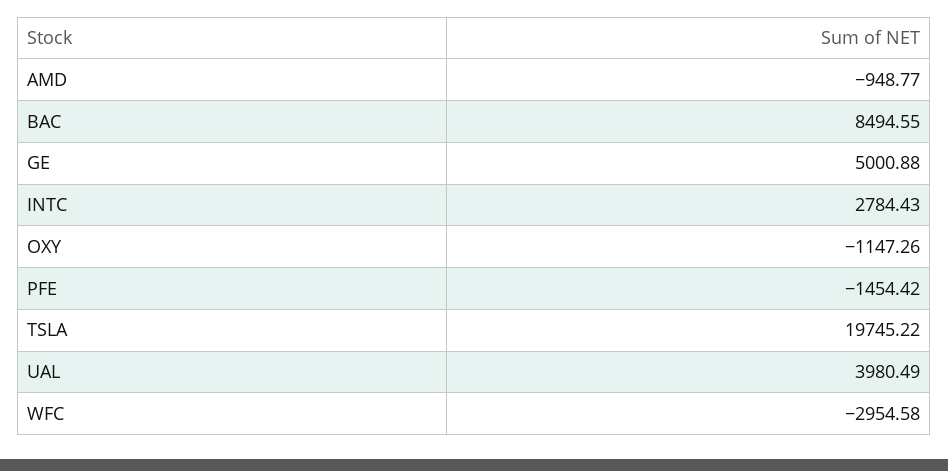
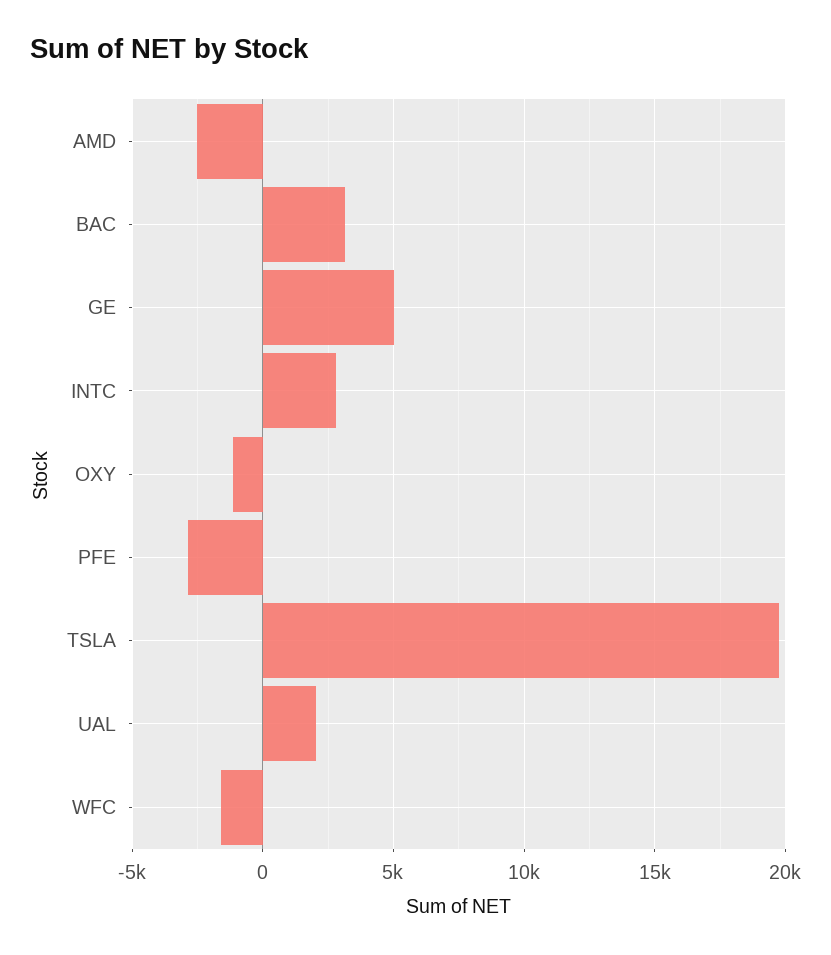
AMD: -948.77 -> -2500
BAC: 8494.55 -> 3000
PFE: -1454.42 -> -3000
UAL: 3980.49 -> 2000
WFC: -2954.58 -> -1500

